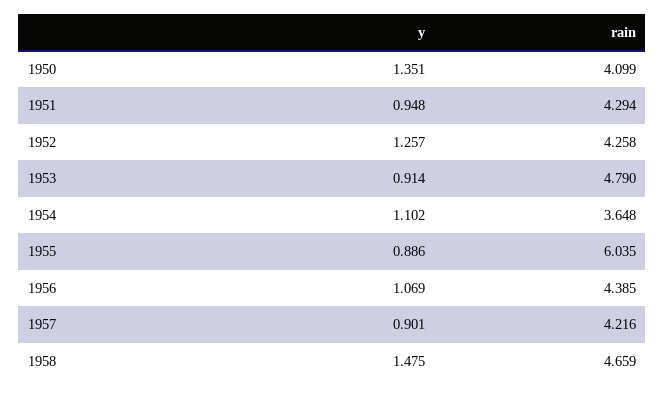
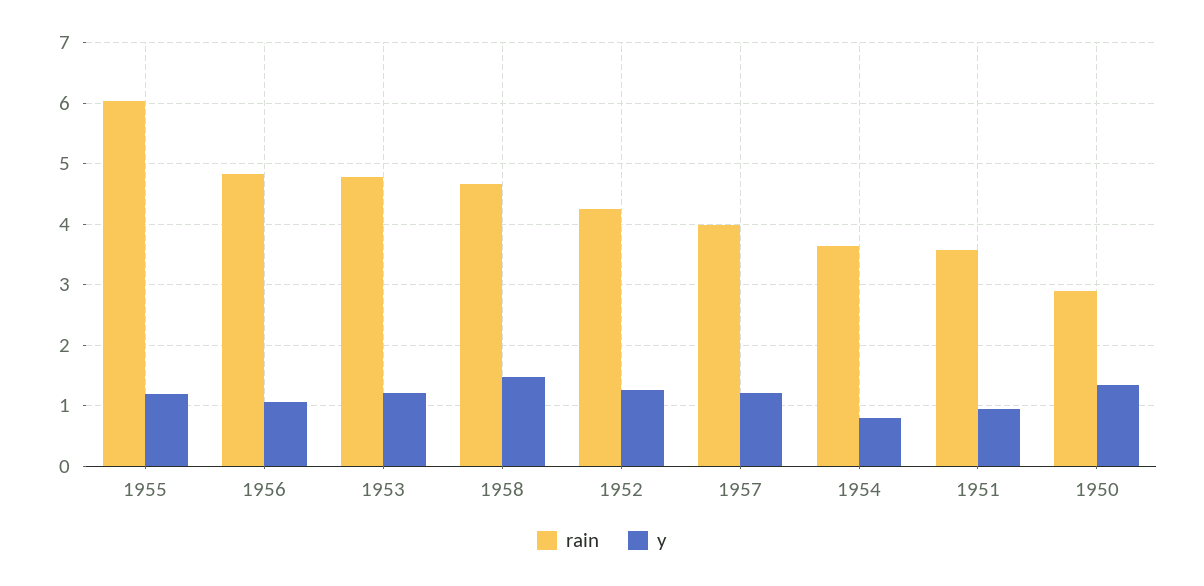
rain, 1950: 4.099 -> 2.9
rain, 1951: 4.294 -> 3.6
y, 1953: 0.914 -> 1.2
y, 1954: 1.102 -> 0.8
y, 1955: 0.886 -> 1.2
rain, 1956: 4.385 -> 4.8
y, 1957: 0.901 -> 1.2
rain, 1957: 4.216 -> 4

